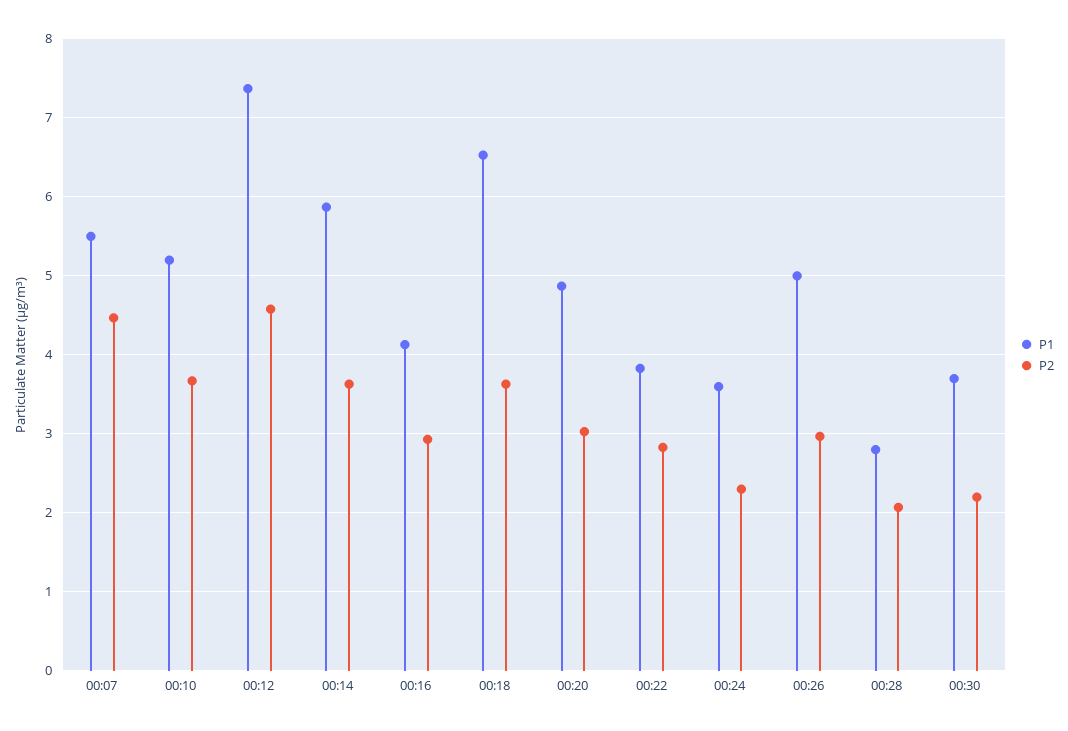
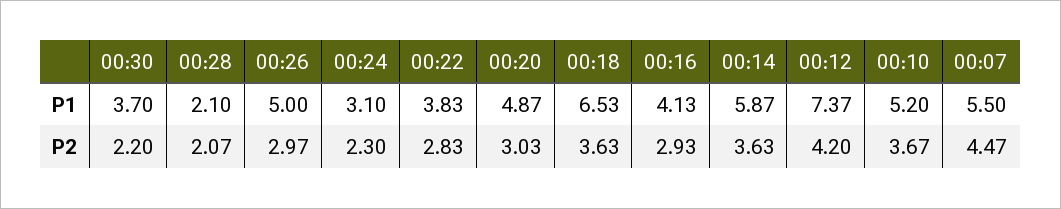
P2, 00:12: 4.6 -> 4.2
P1, 00:24: 3.6 -> 3.1
P1, 00:28: 2.8 -> 2.1

